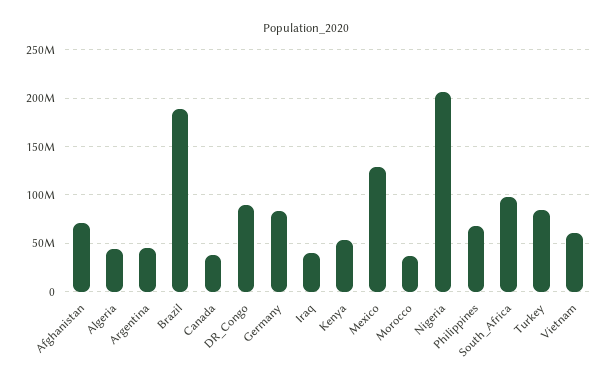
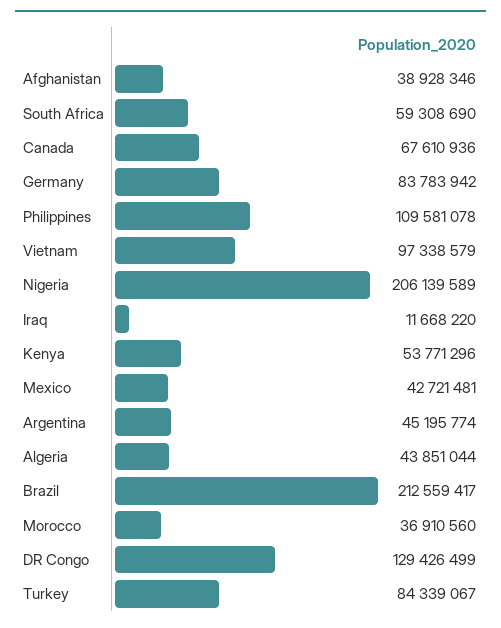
Afghanistan: 70000000 -> 38928346
Brazil: 190000000 -> 212559417
Canada: 40000000 -> 67610936
DR_Congo: 90000000 -> 129426499
Iraq: 40000000 -> 11668220
Mexico: 130000000 -> 42721481
Philippines: 70000000 -> 109581078
South_Africa: 100000000 -> 59308690
Vietnam: 60000000 -> 97338579

